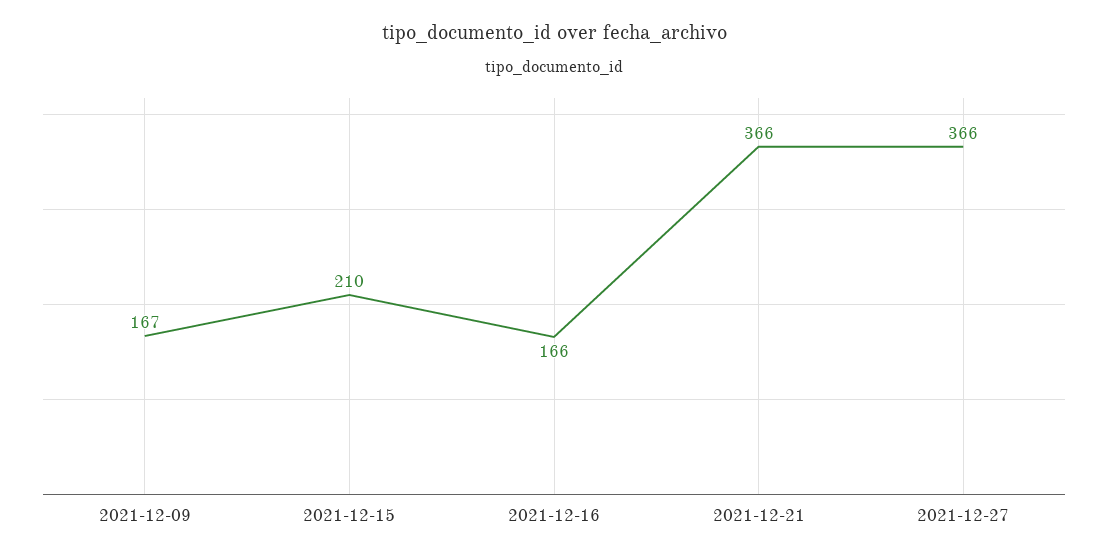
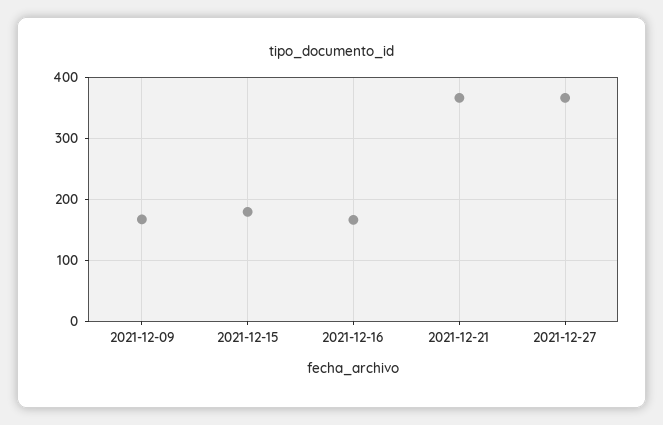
2021-12-15: 210 -> 180

